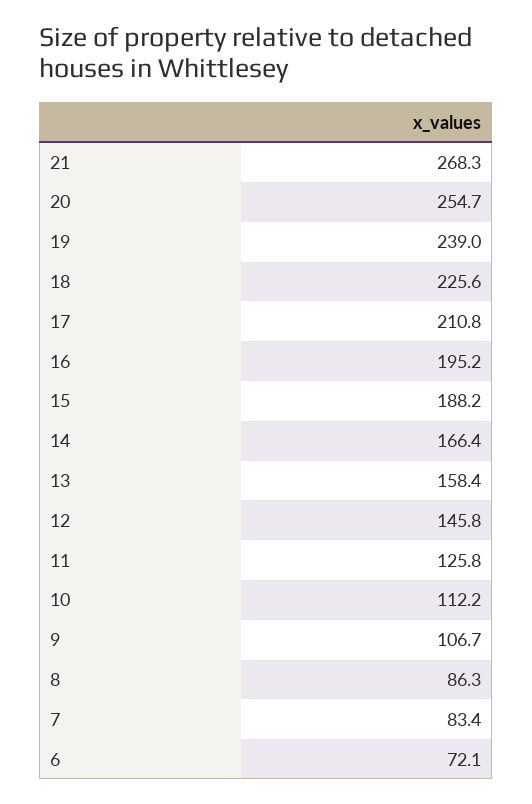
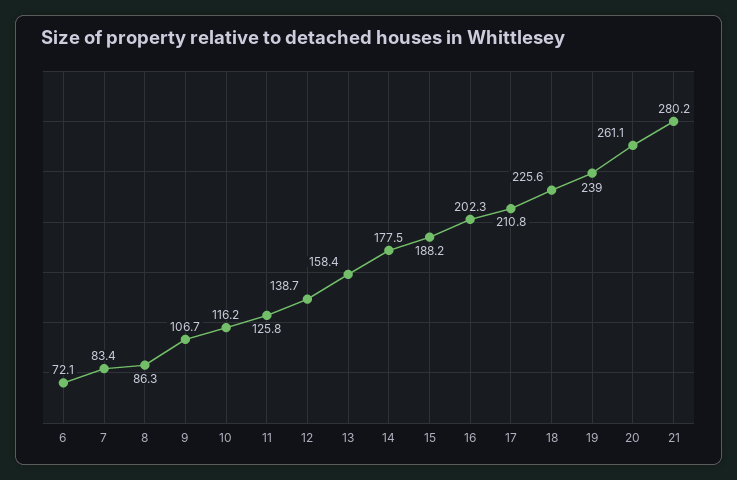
21: 268.3 -> 280.2
20: 254.7 -> 261.1
16: 195.2 -> 202.3
14: 166.4 -> 177.5
12: 145.8 -> 138.7
10: 112.2 -> 116.2

